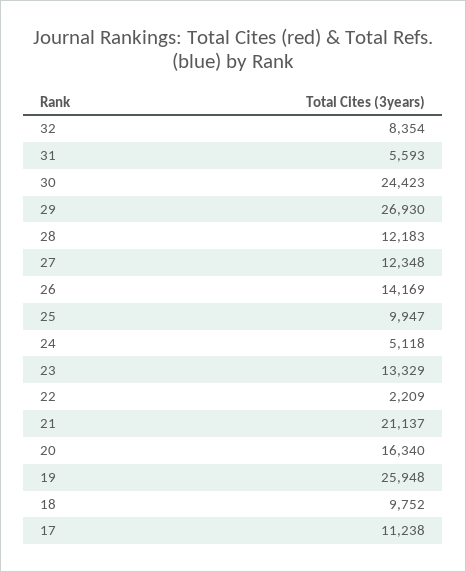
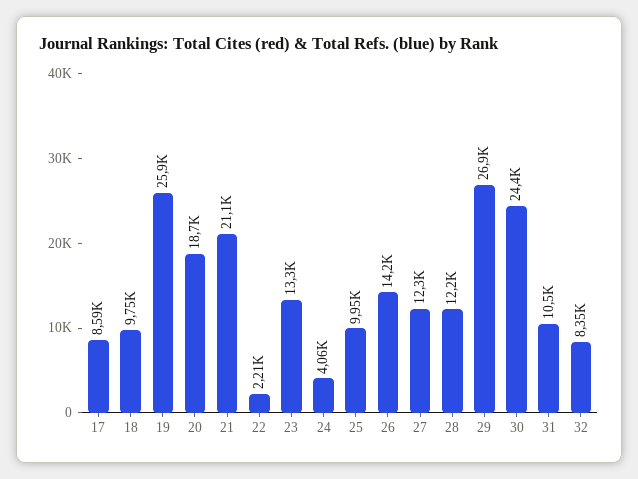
31: 5593 -> 10500
24: 5118 -> 4060
20: 16340 -> 18700
17: 11238 -> 8590

